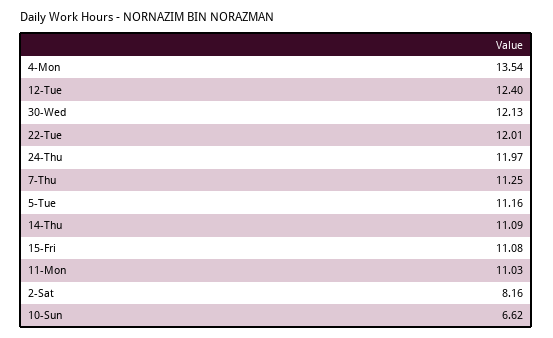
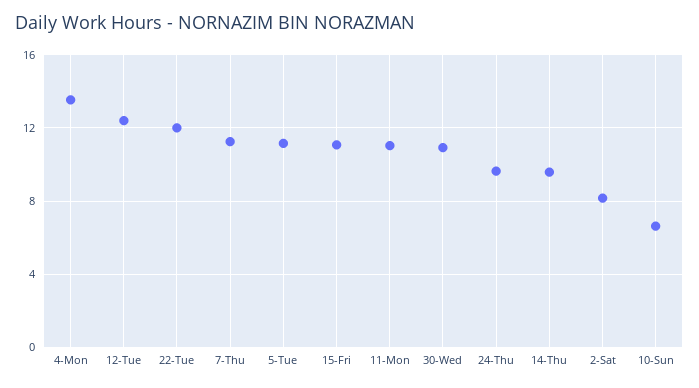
30-Wed: 12.13 -> 11
24-Thu: 11.97 -> 9.5
14-Thu: 11.09 -> 9.5

